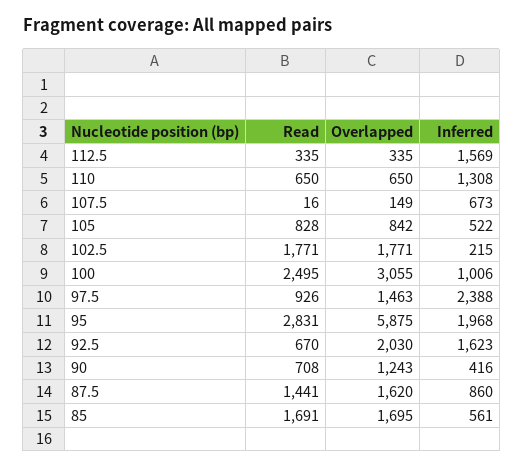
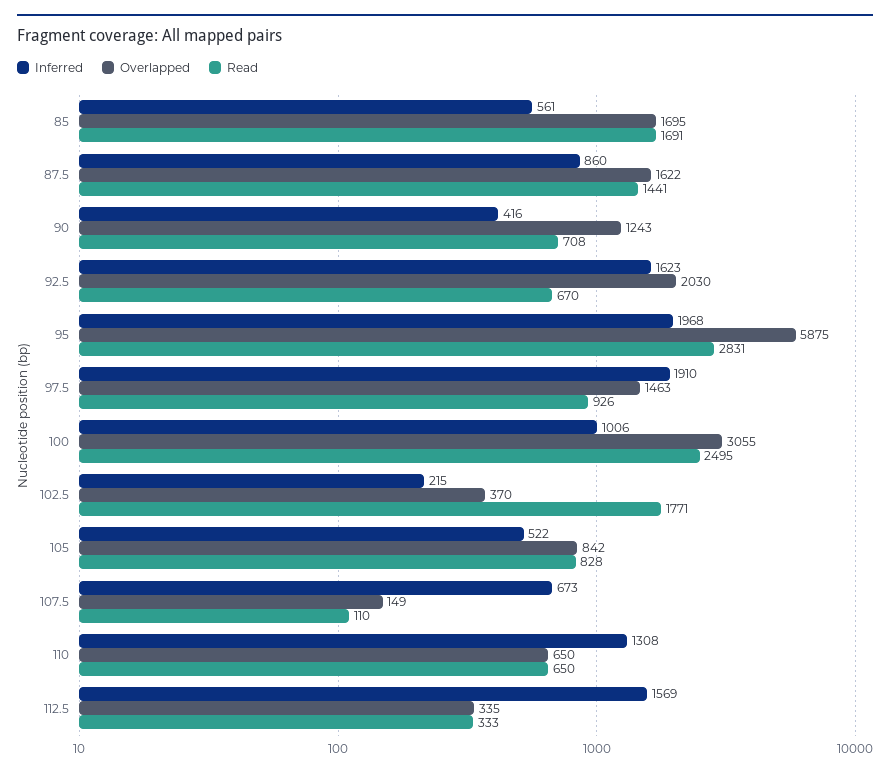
Read, 112.5: 335 -> 333
Read, 107.5: 16 -> 110
Overlapped, 102.5: 1771 -> 370
Inferred, 97.5: 2388 -> 1910
Overlapped, 87.5: 1620 -> 1622

